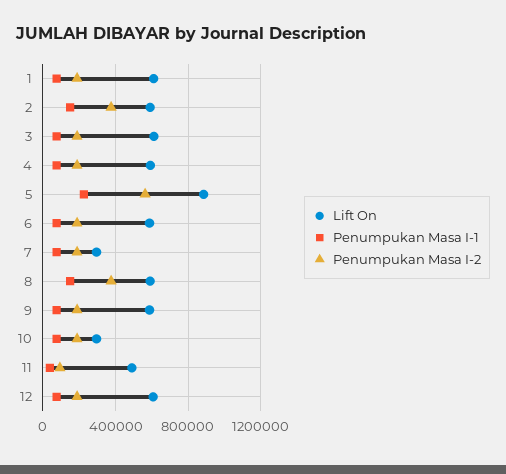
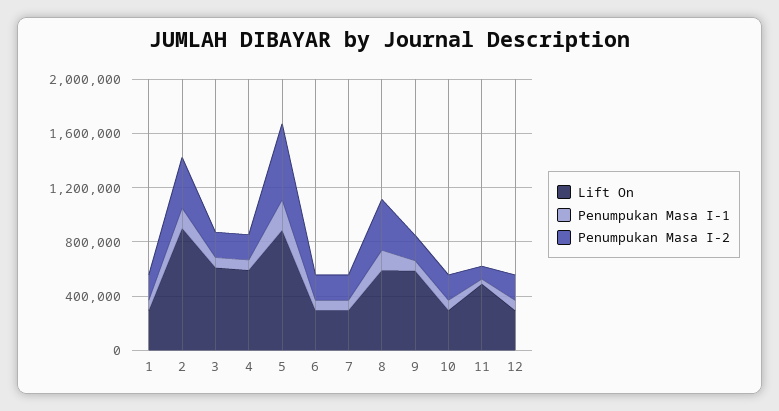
Lift On, 1: 600000 -> 300000
Lift On, 2: 600000 -> 900000
Lift On, 6: 600000 -> 300000
Lift On, 12: 600000 -> 300000

